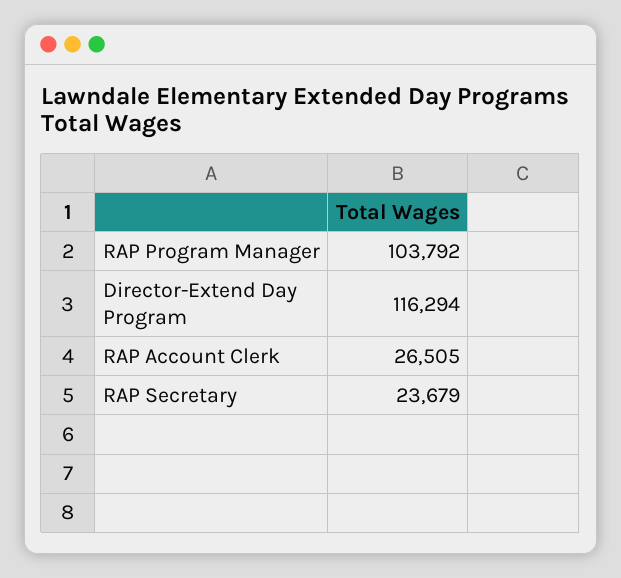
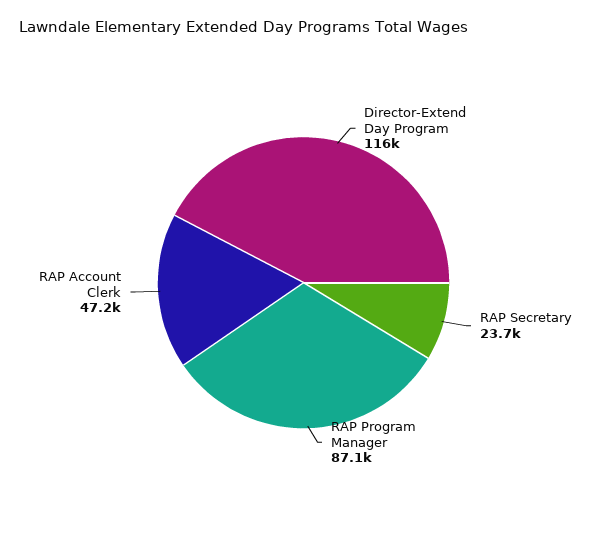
RAP Program Manager: 103792 -> 87100
RAP Account Clerk: 26505 -> 47200

